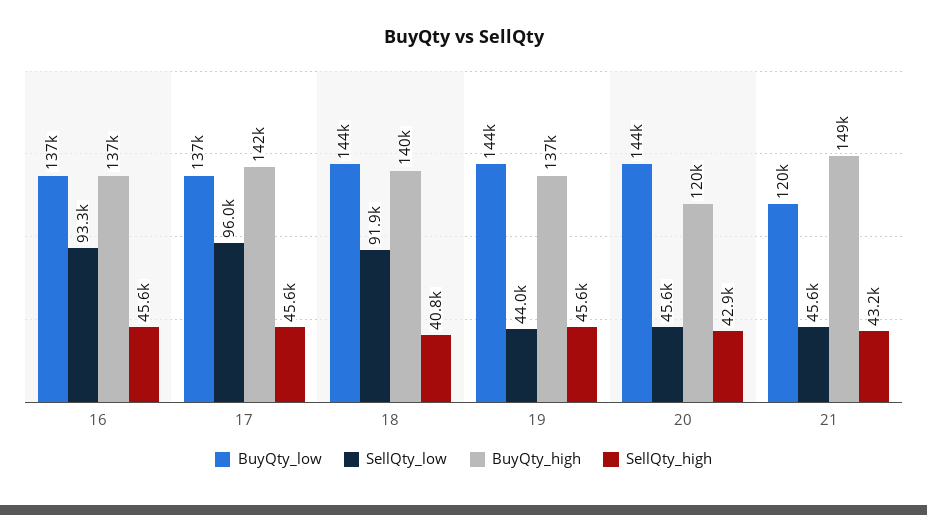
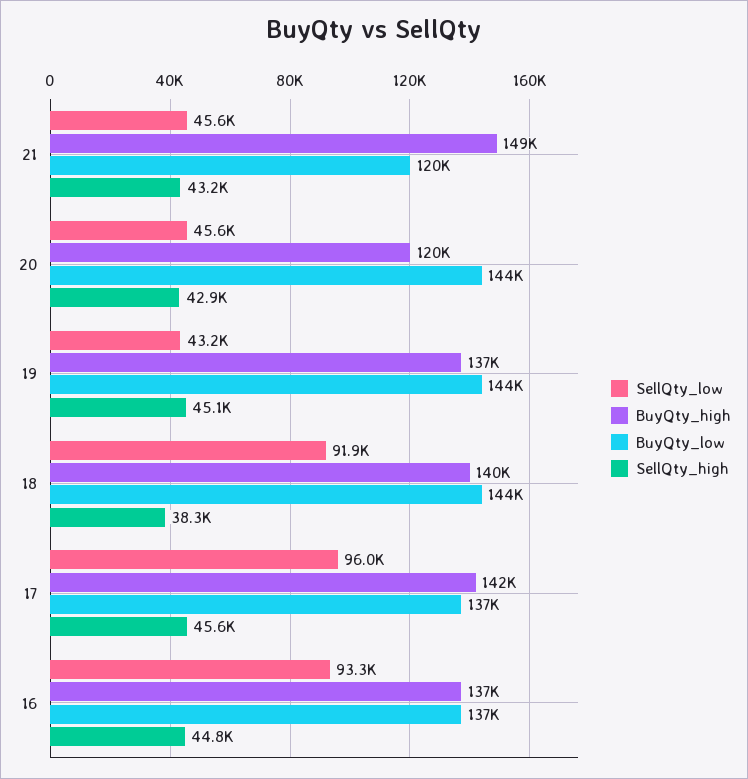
SellQty_high, 16: 45600 -> 44800
SellQty_high, 18: 40800 -> 38300
SellQty_low, 19: 44000 -> 43200
SellQty_high, 19: 45600 -> 45100

